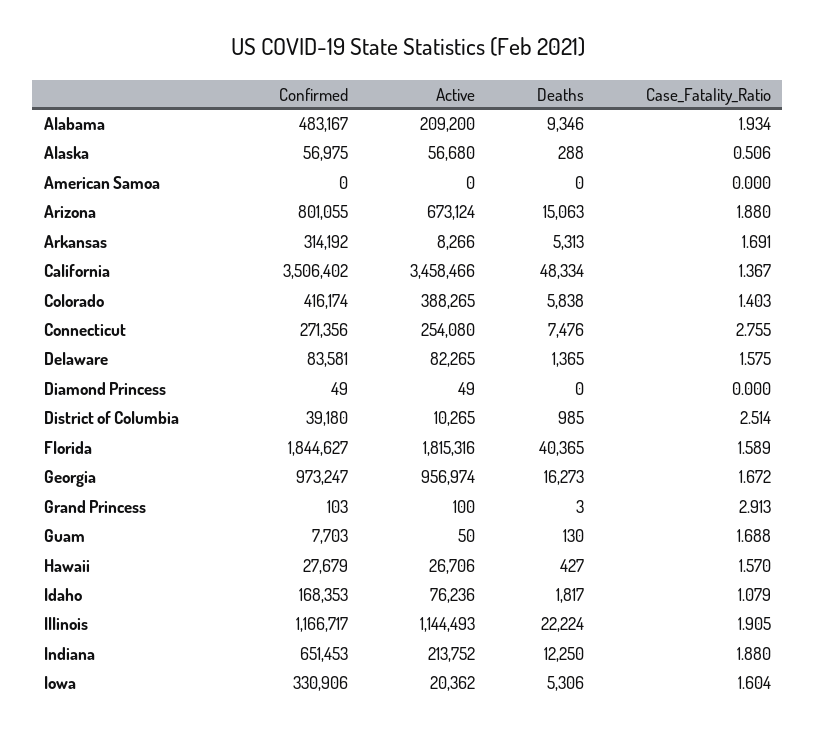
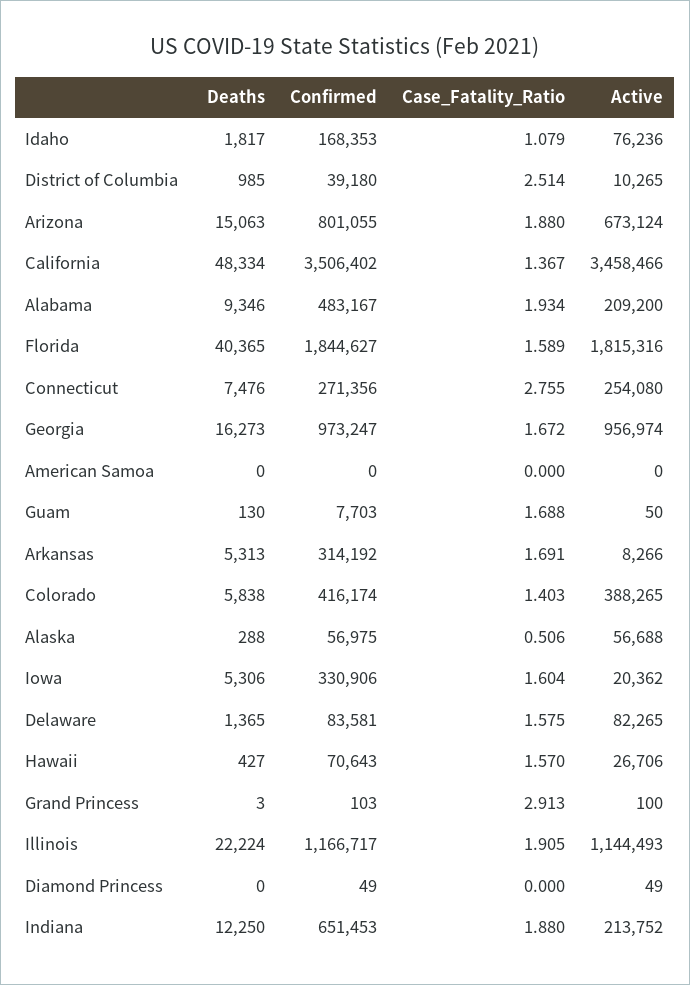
Active, Alaska: 56680 -> 56688
Confirmed, Hawaii: 27679 -> 70643

